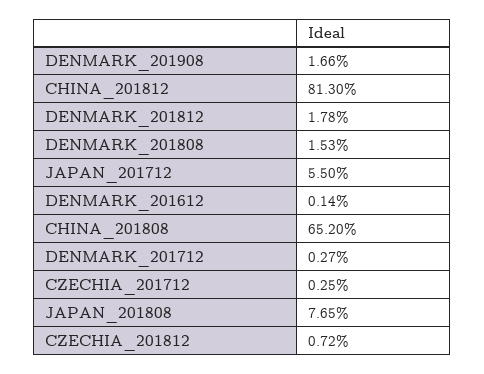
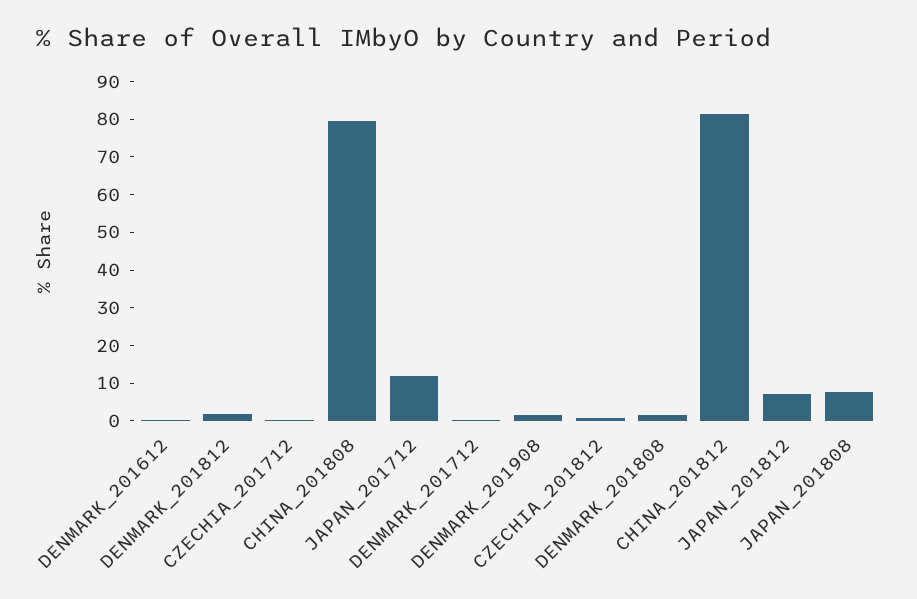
JAPAN_201712: 5.5 -> 12.5
CHINA_201808: 65.2 -> 80
JAPAN_201812: none -> 7.5

